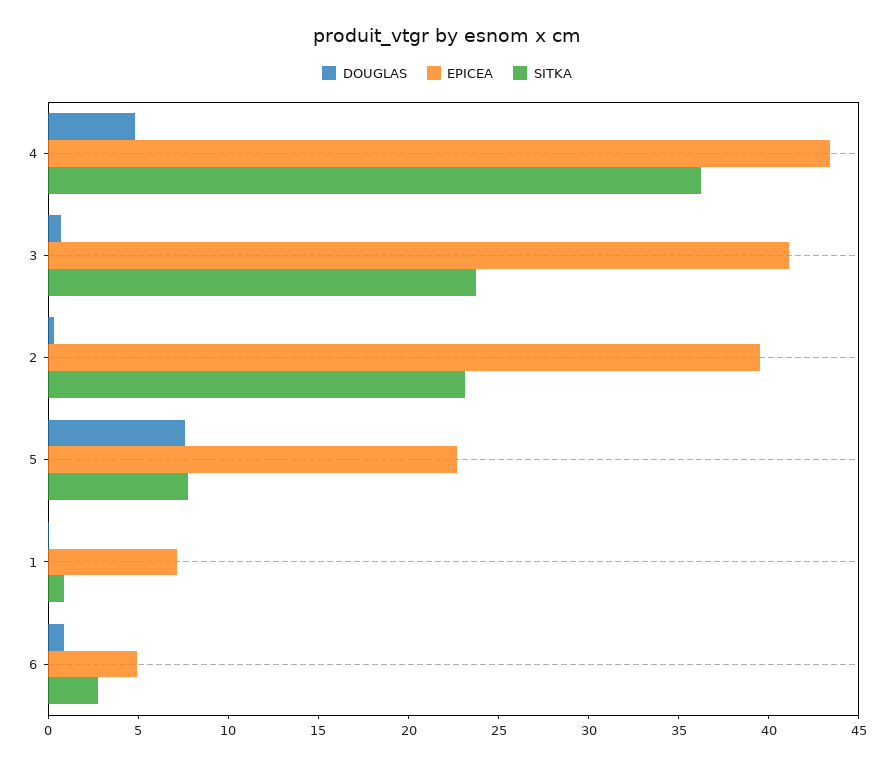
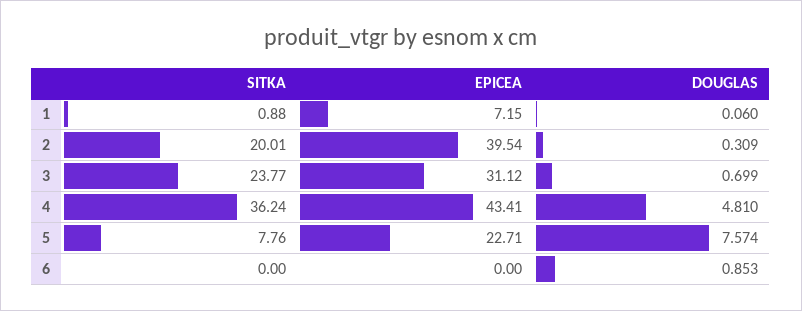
EPICEA, 3: 41 -> 31.12
SITKA, 2: 23 -> 20.01
EPICEA, 6: 5 -> 0
SITKA, 6: 3 -> 0

